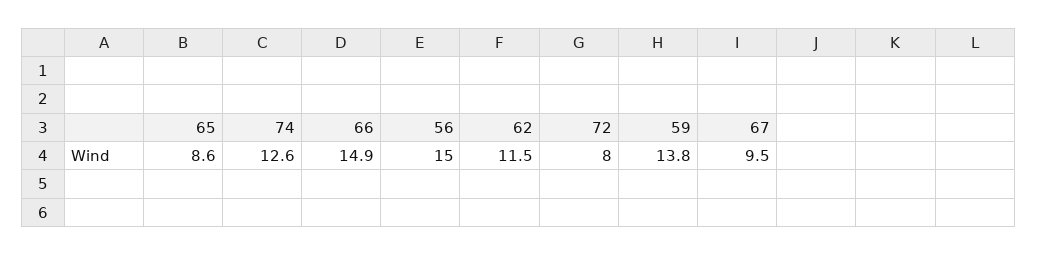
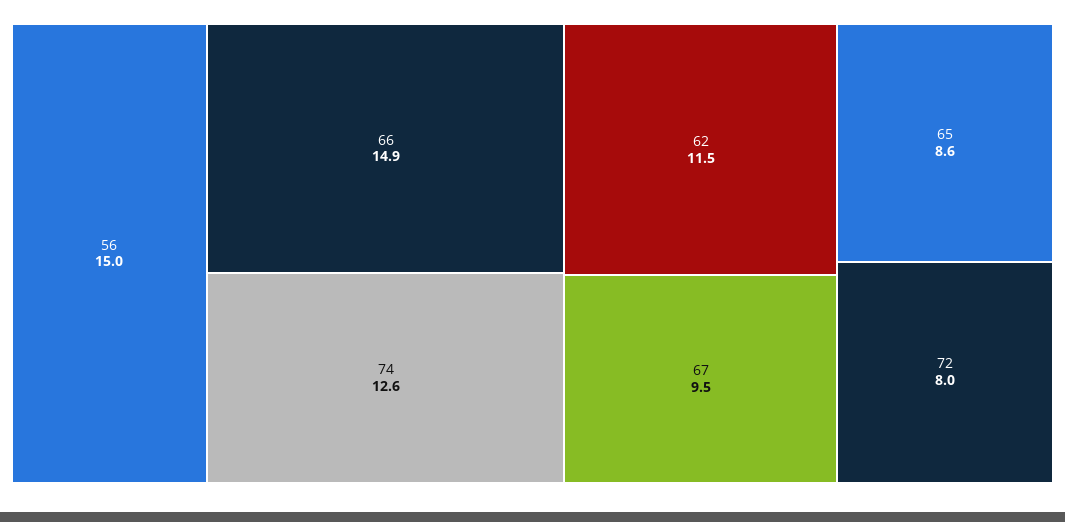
59: 13.8 -> none

